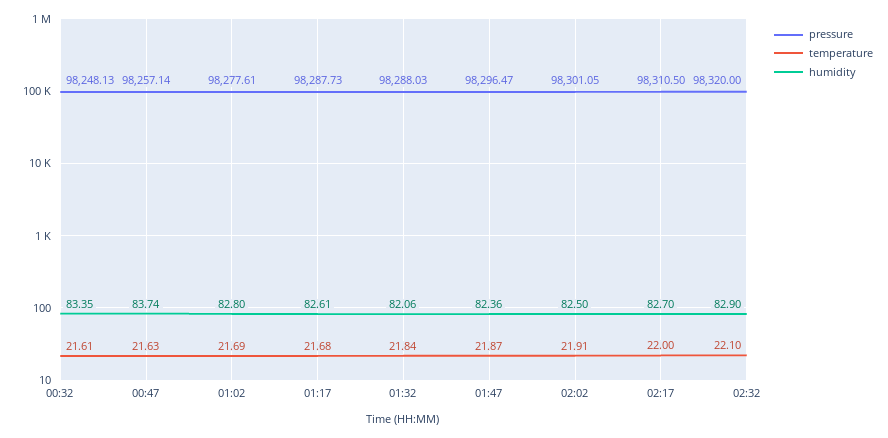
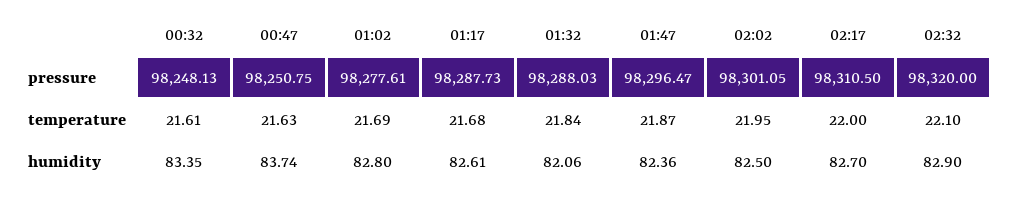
pressure, 00:47: 98257.14 -> 98250.75
temperature, 02:02: 21.91 -> 21.95

